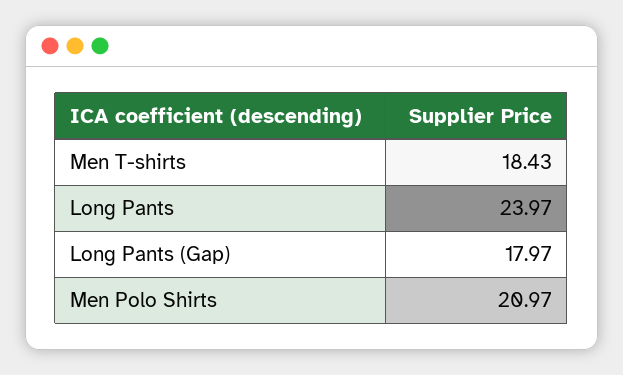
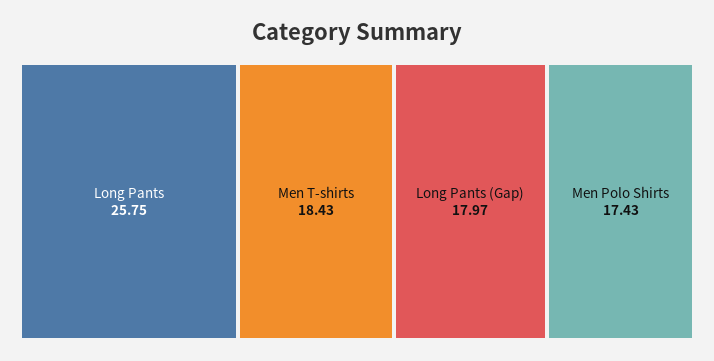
Long Pants: 23.97 -> 25.75
Men Polo Shirts: 20.97 -> 17.43

